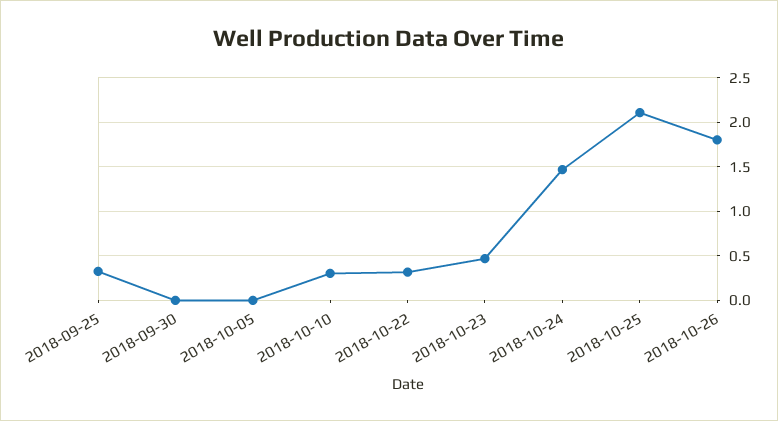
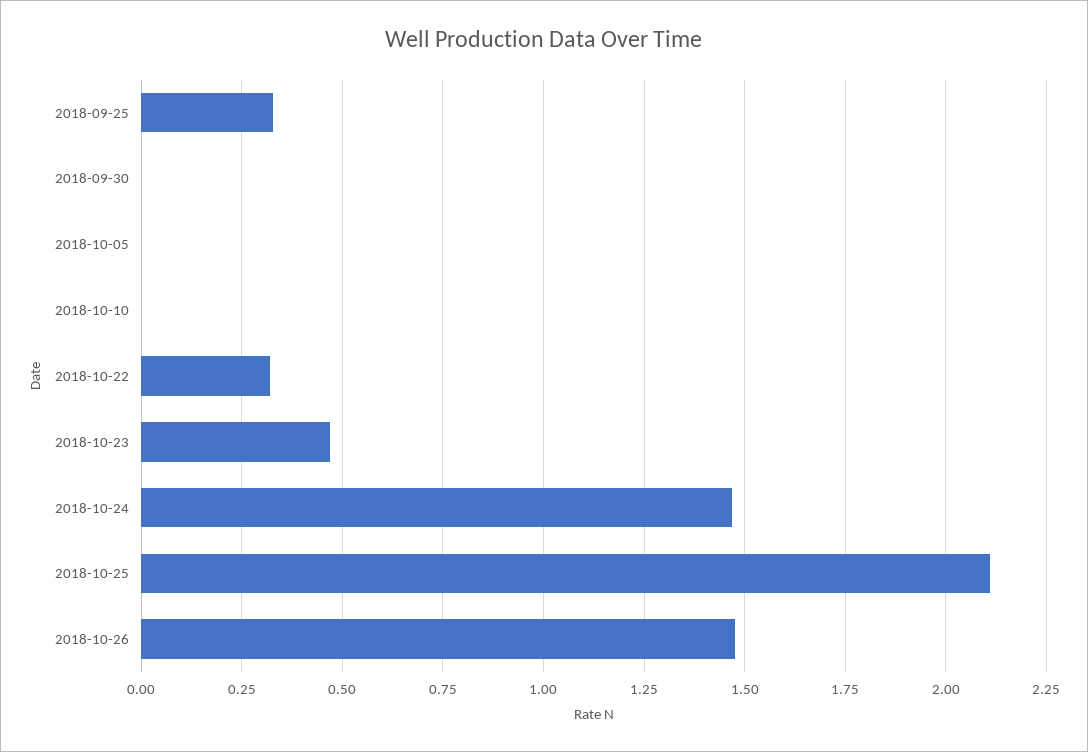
2018-10-10: 0.3 -> 0
2018-10-26: 1.8 -> 1.475

